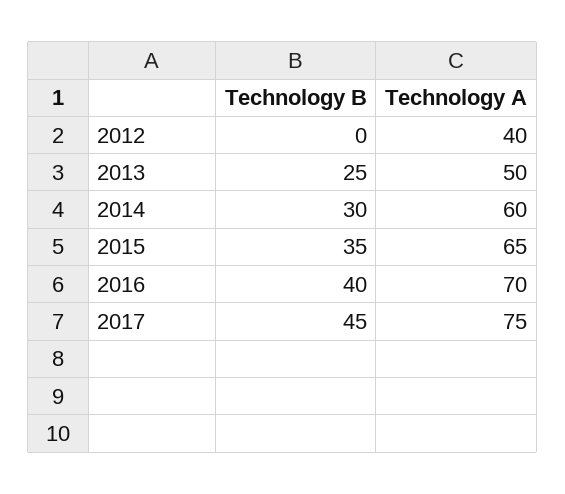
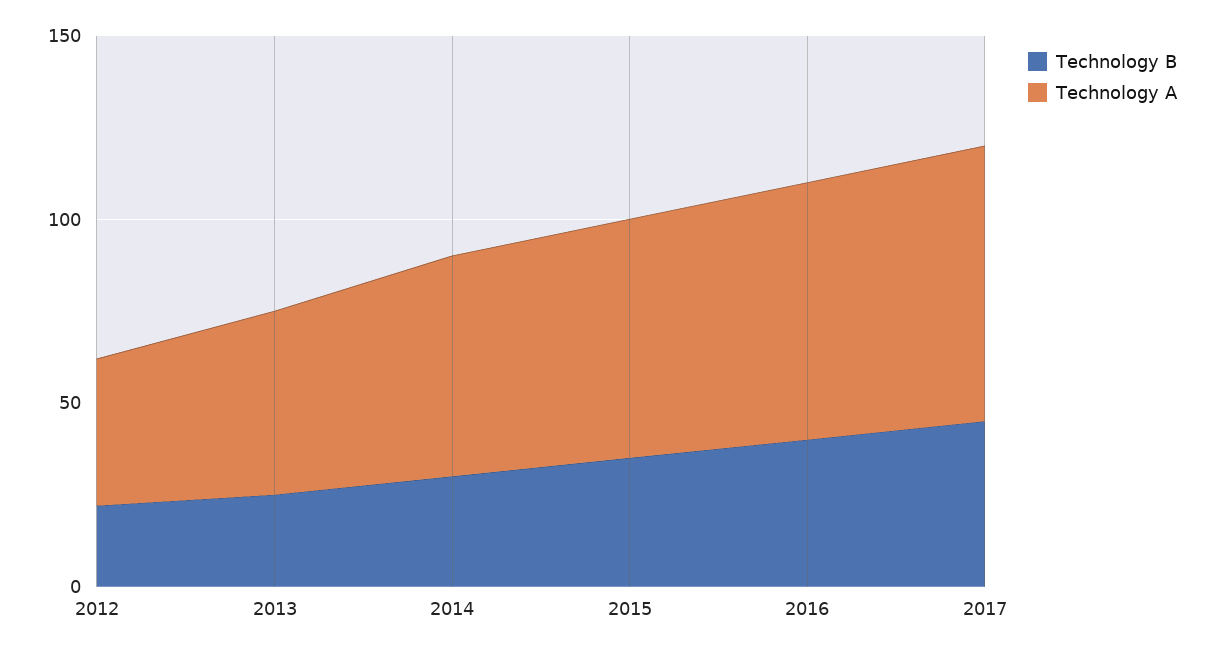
Technology B, 2012: 0 -> 20

